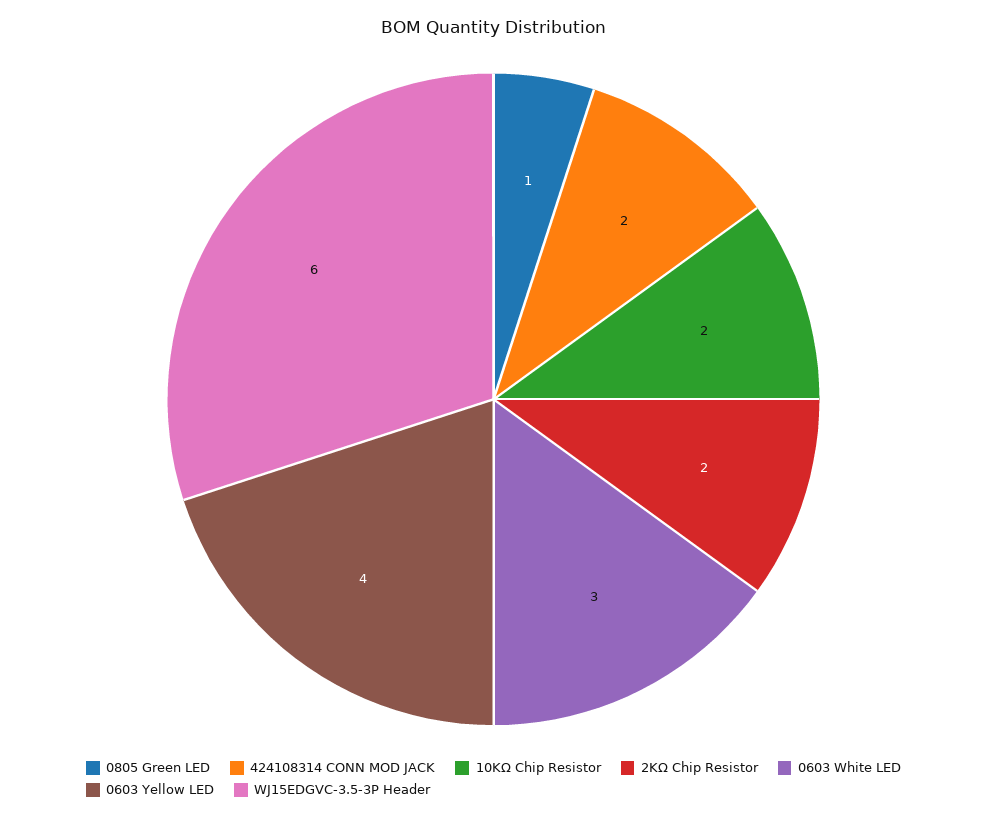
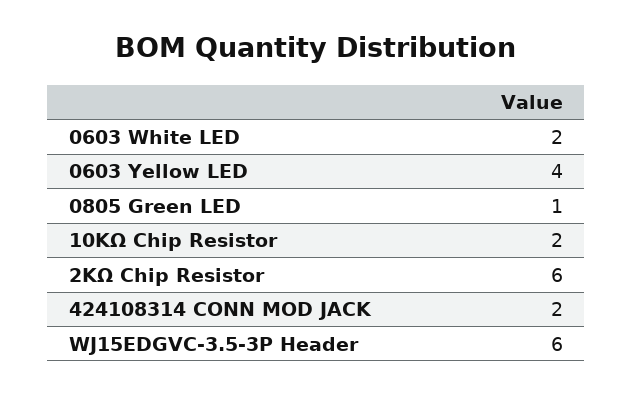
2KΩ Chip Resistor: 2 -> 6
0603 White LED: 3 -> 2

